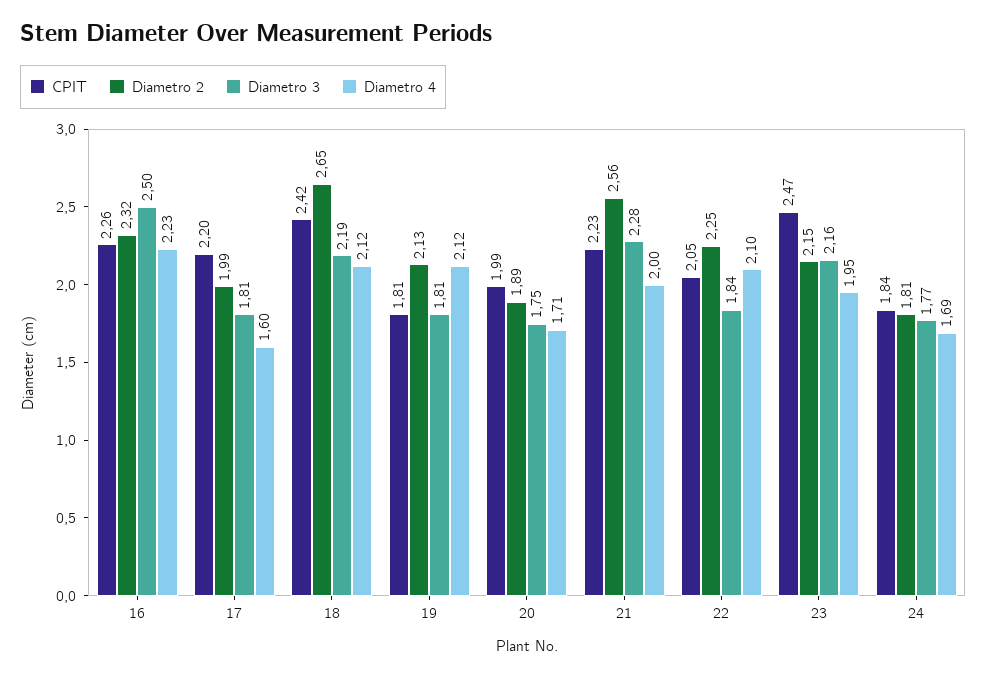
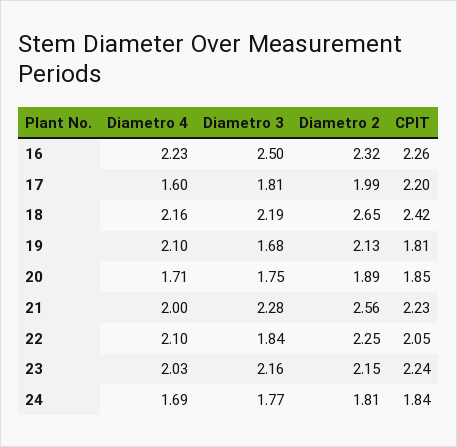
Diametro 4, 18: 2.12 -> 2.16
Diametro 3, 19: 1.81 -> 1.68
Diametro 4, 19: 2.12 -> 2.1
CPIT, 20: 1.99 -> 1.85
CPIT, 23: 2.47 -> 2.24
Diametro 4, 23: 1.95 -> 2.03

